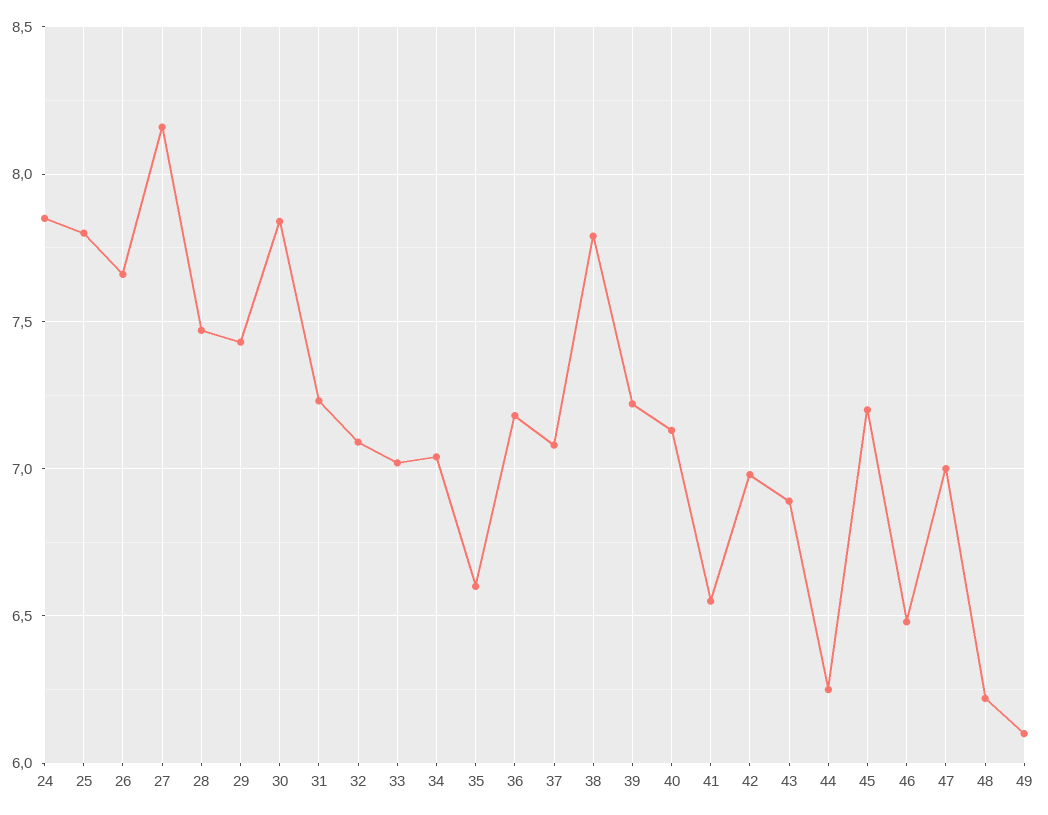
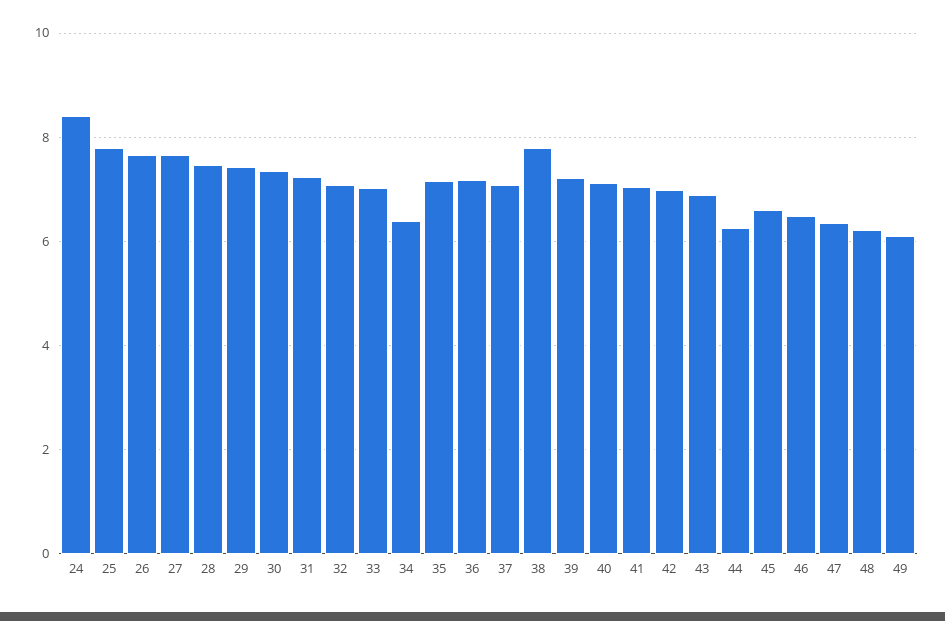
24: 7.85 -> 8.4
27: 8.15 -> 7.6
30: 7.85 -> 7.4
34: 7.05 -> 6.4
35: 6.6 -> 7.2
41: 6.55 -> 7
45: 7.2 -> 6.6
47: 7 -> 6.4

